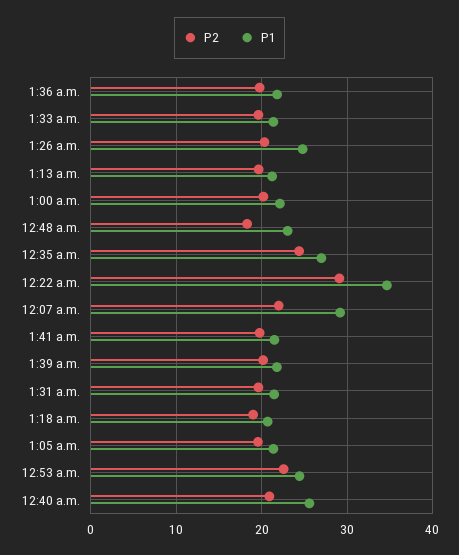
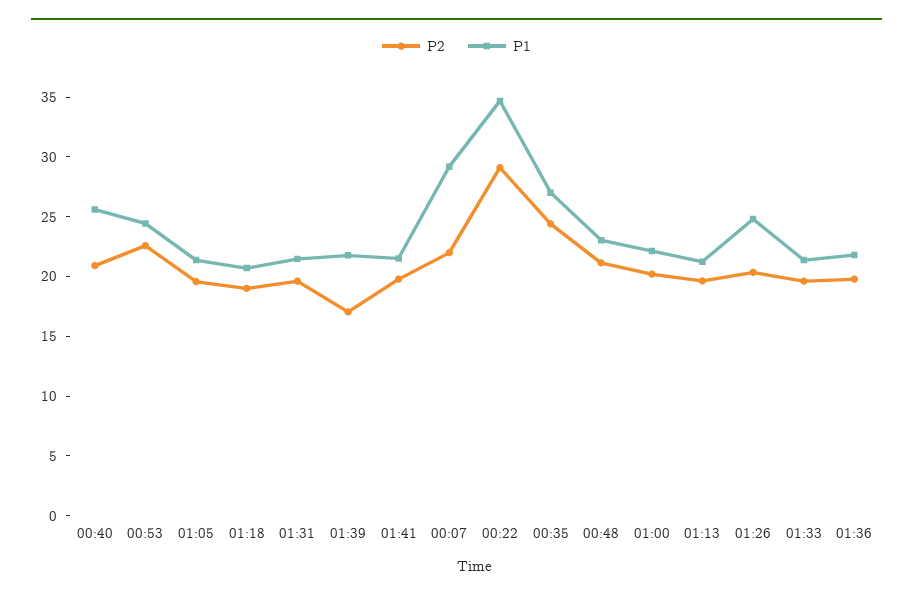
P2, 12:48 a.m.: 18 -> 21
P2, 1:39 a.m.: 20 -> 17

